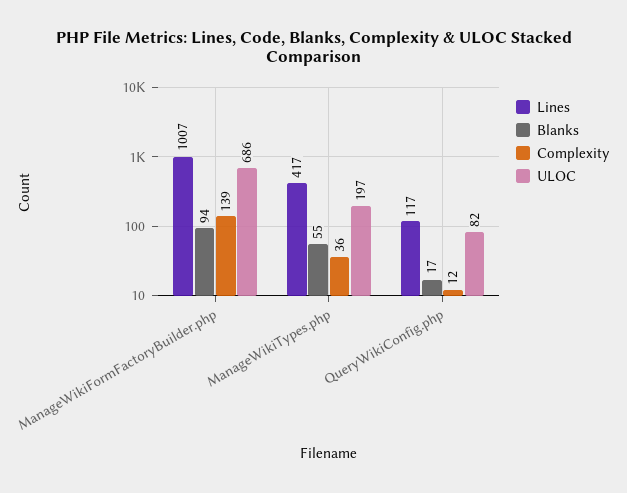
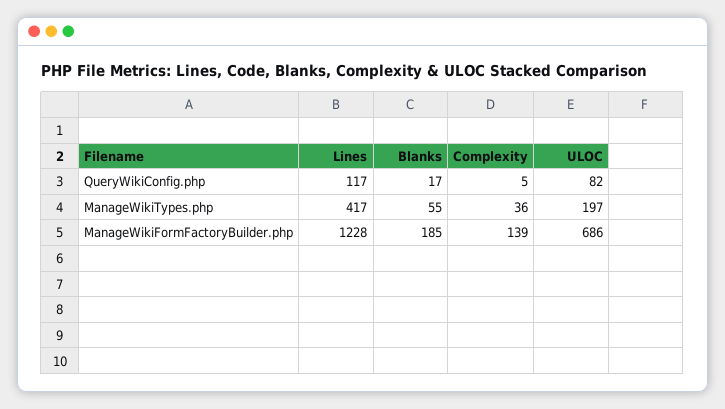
Lines, ManageWikiFormFactoryBuilder.php: 1007 -> 1228
Blanks, ManageWikiFormFactoryBuilder.php: 94 -> 185
Complexity, QueryWikiConfig.php: 12 -> 5

